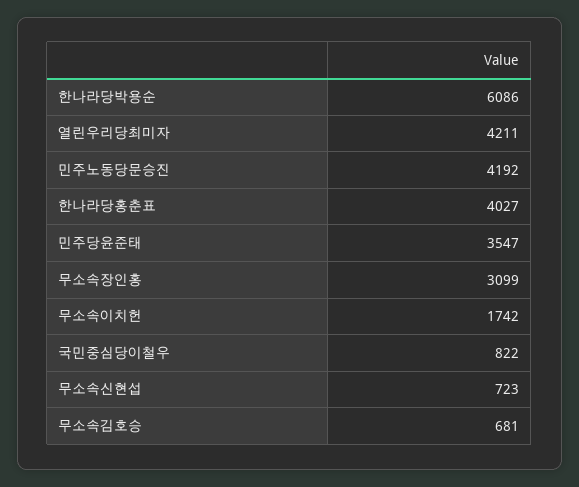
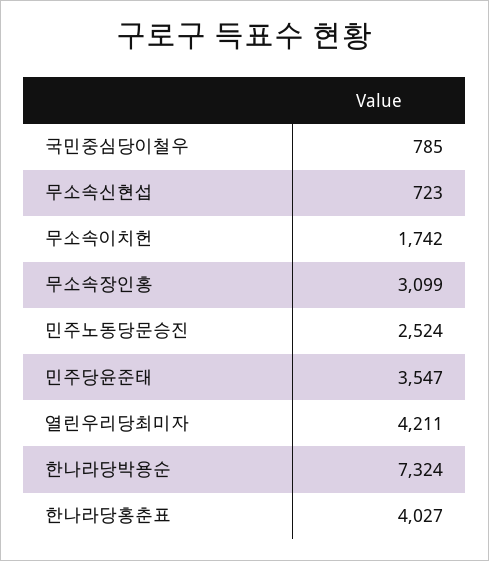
한나라당박용순: 6086 -> 7324
민주노동당문승진: 4192 -> 2524
국민중심당이철우: 822 -> 785
무소속김호승: 681 -> none

